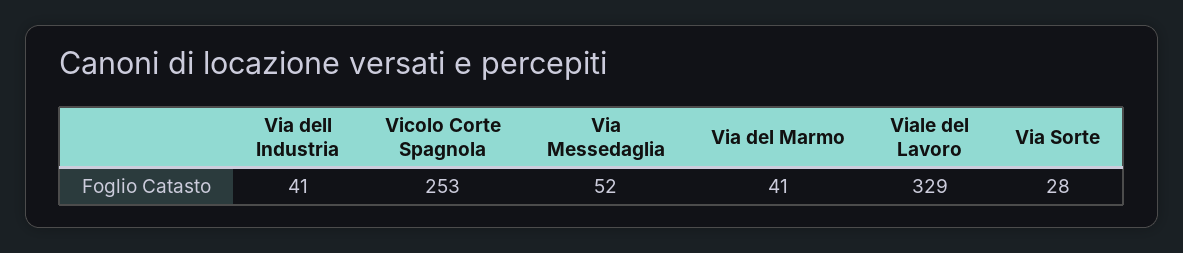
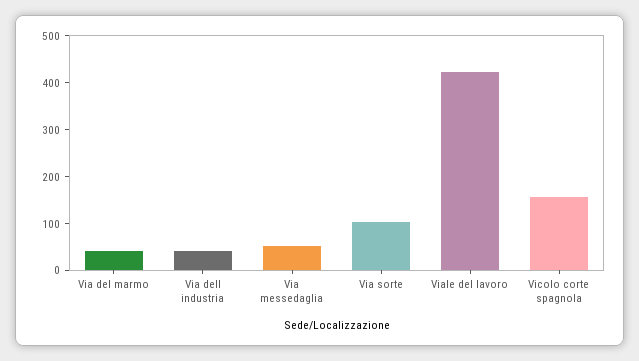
Vicolo Corte Spagnola: 253 -> 160
Viale del Lavoro: 329 -> 420
Via Sorte: 28 -> 100

